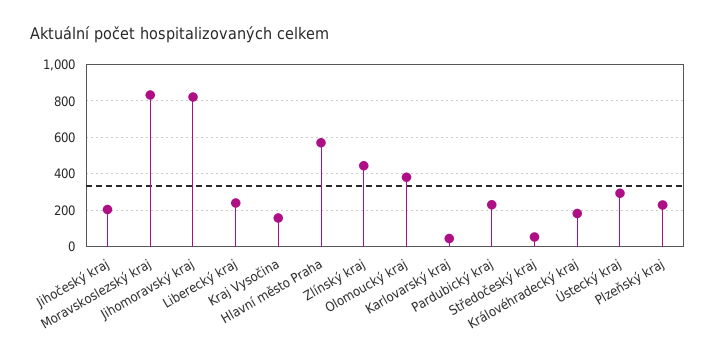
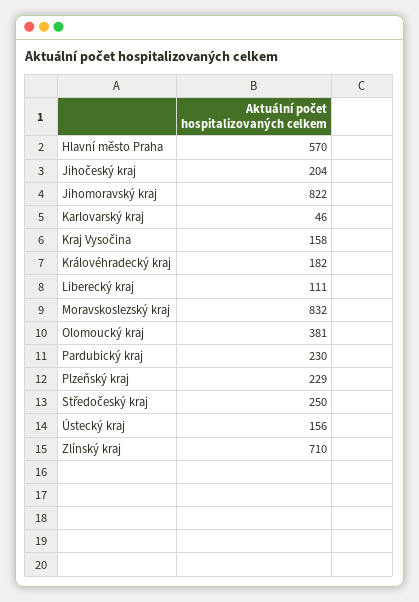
Liberecký kraj: 250 -> 111
Zlínský kraj: 450 -> 710
Středočeský kraj: 50 -> 250
Ústecký kraj: 300 -> 156

